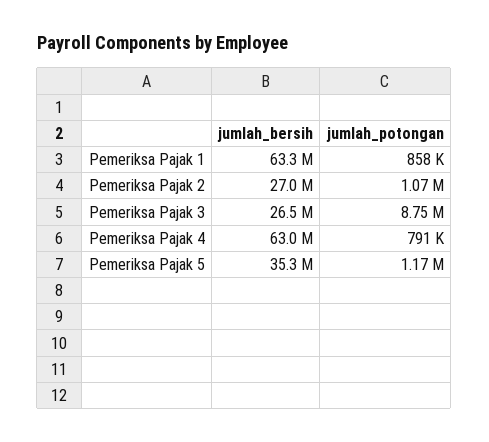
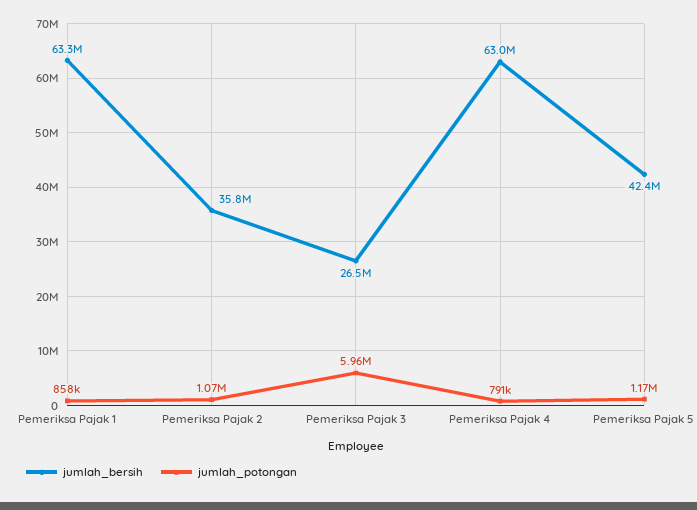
jumlah_bersih, Pemeriksa Pajak 2: 27000000 -> 35800000
jumlah_potongan, Pemeriksa Pajak 3: 8750000 -> 5960000
jumlah_bersih, Pemeriksa Pajak 5: 35300000 -> 42400000

